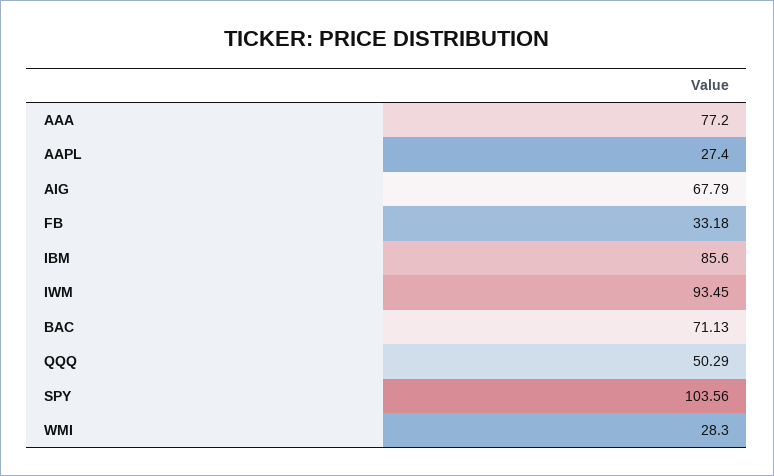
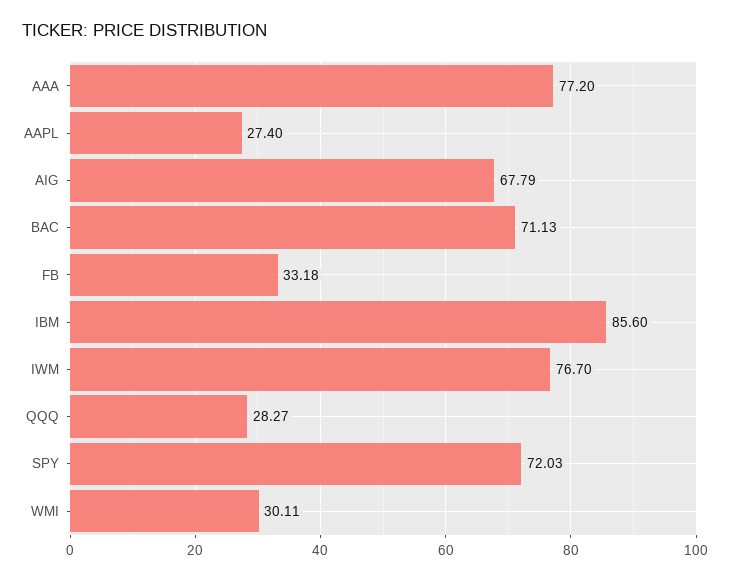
IWM: 93.45 -> 76.7
QQQ: 50.29 -> 28.27
SPY: 103.56 -> 72.03
WMI: 28.3 -> 30.11

